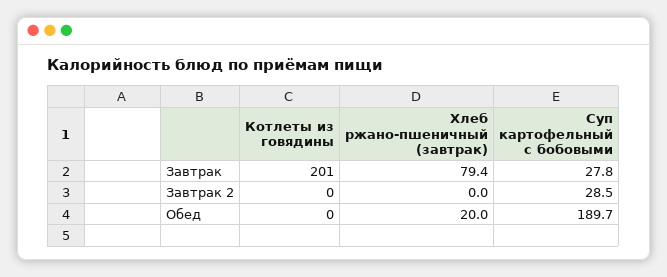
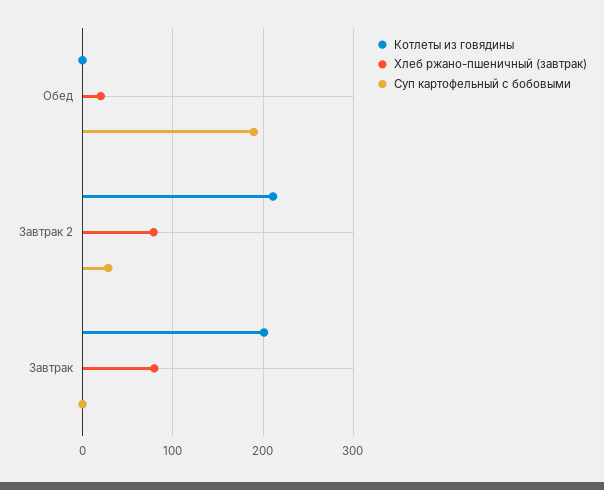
Суп картофельный с бобовыми, Завтрак: 27.8 -> 0
Котлеты из говядины, Завтрак 2: 0 -> 210
Хлеб ржано-пшеничный (завтрак), Завтрак 2: 0 -> 80

